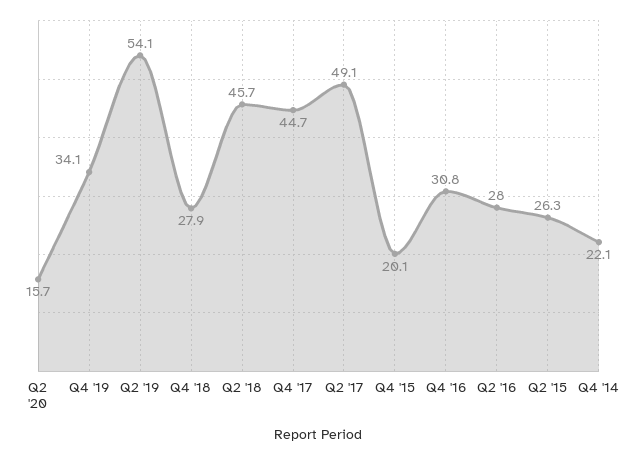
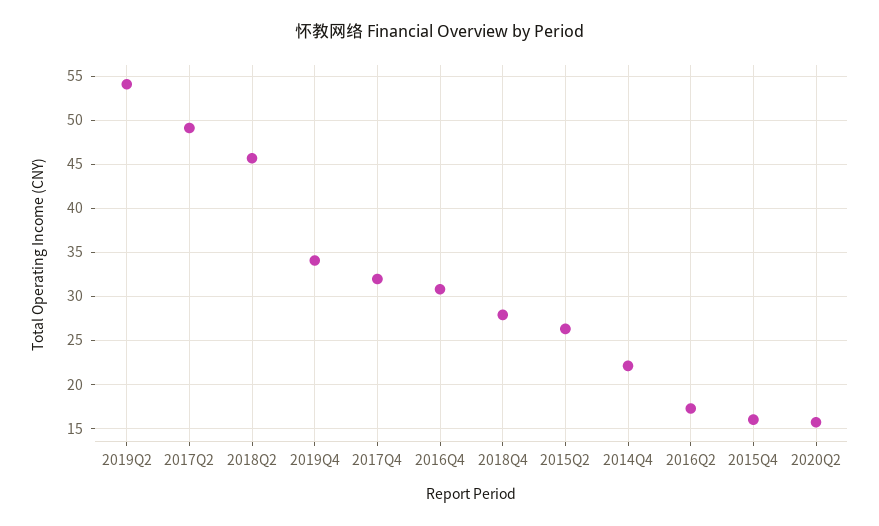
Q4 '17: 44.7 -> 32
Q4 '15: 20.1 -> 16
Q2 '16: 28 -> 17

